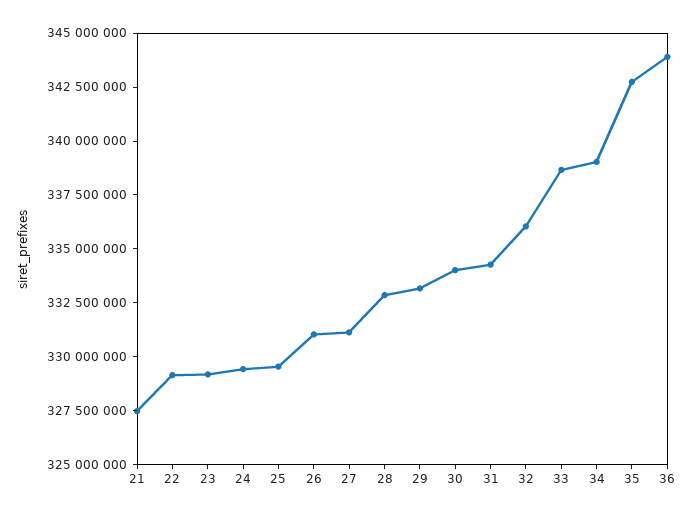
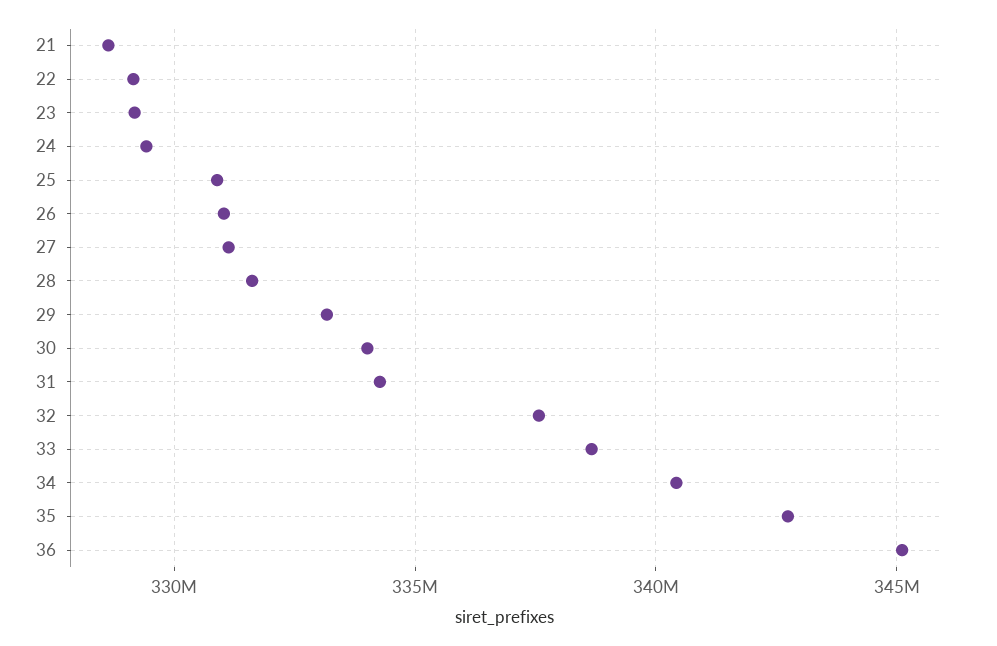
21: 327500000 -> 328500000
25: 329500000 -> 331000000
28: 333000000 -> 331500000
32: 336000000 -> 337500000
34: 339000000 -> 340500000
36: 344000000 -> 345000000

